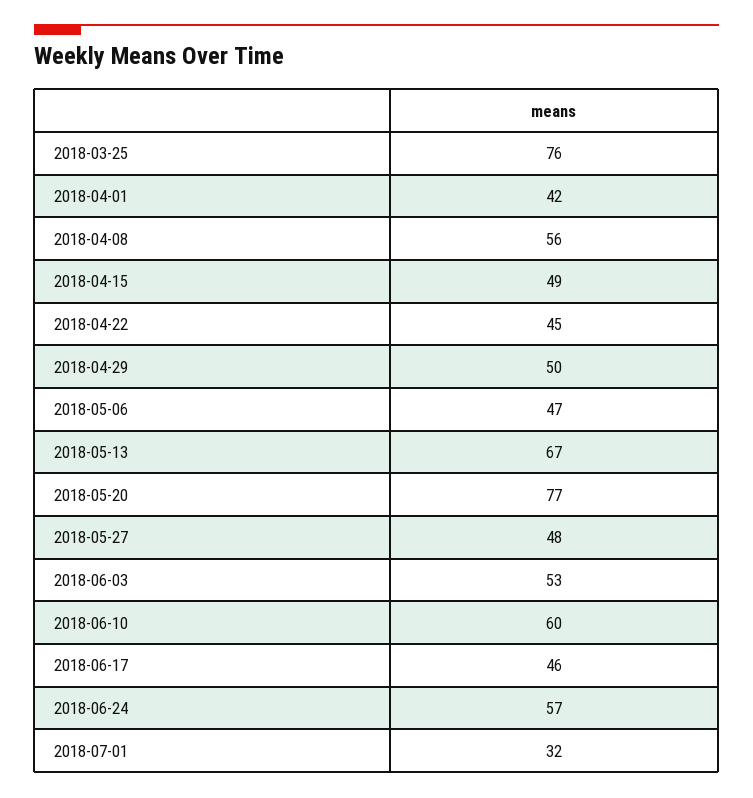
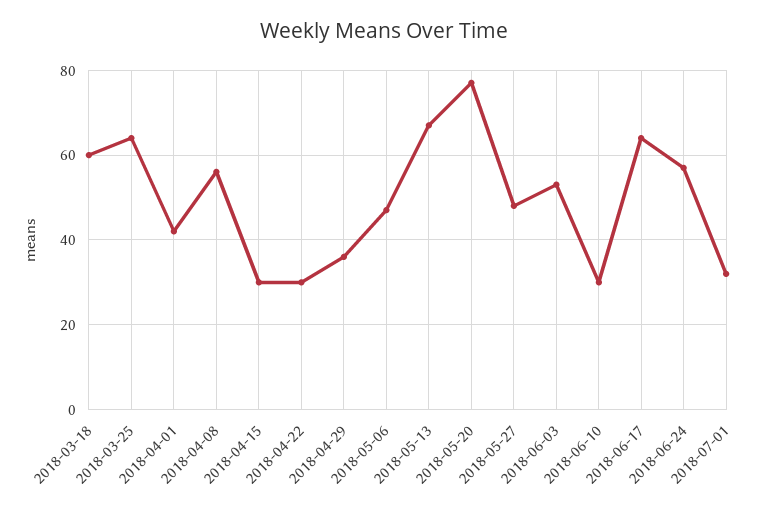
2018-03-25: 76 -> 65
2018-04-15: 49 -> 30
2018-04-22: 45 -> 30
2018-04-29: 50 -> 35
2018-06-10: 60 -> 30
2018-06-17: 46 -> 65
2018-03-18: none -> 60

